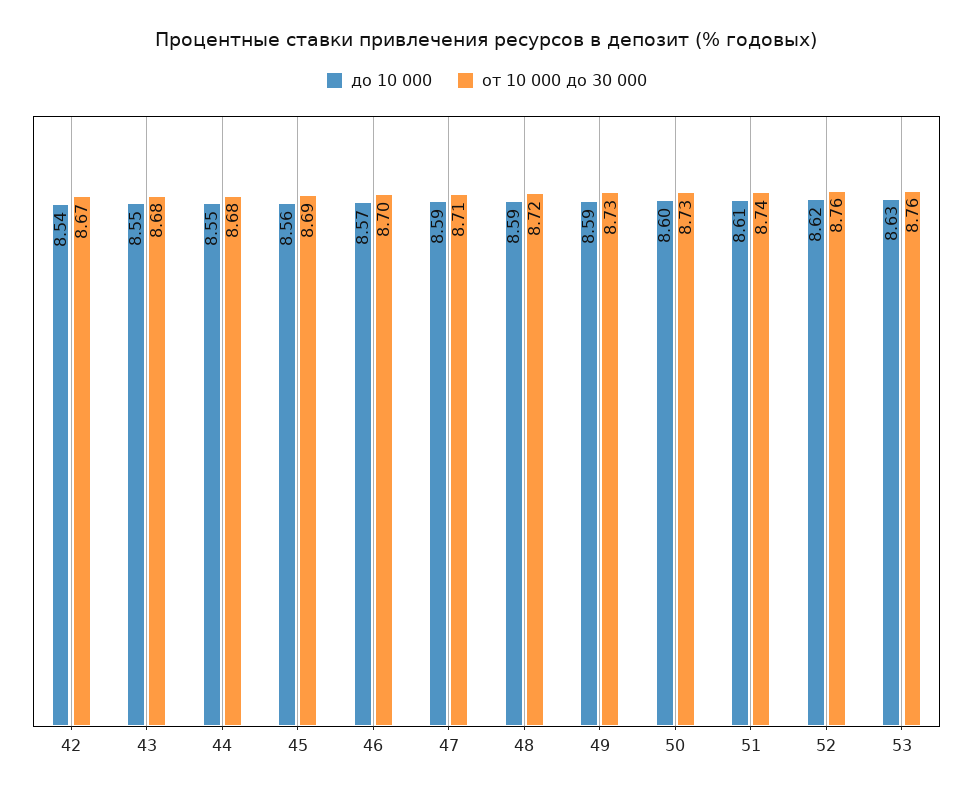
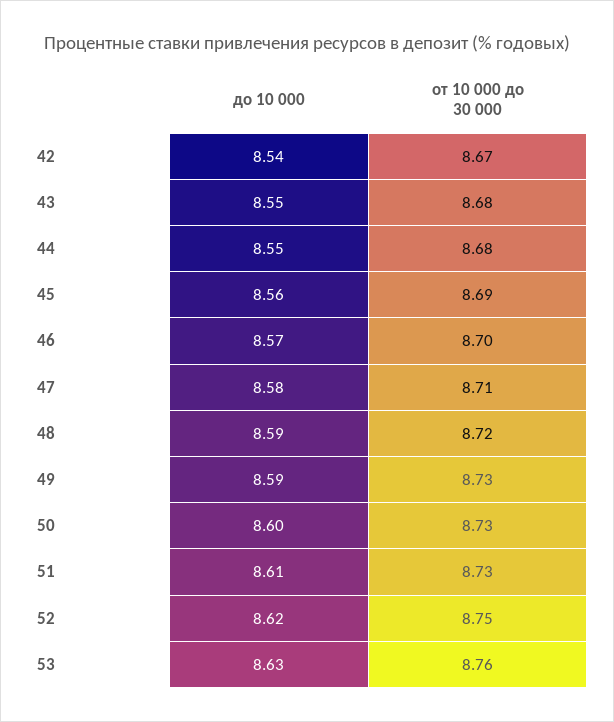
до 10 000, 47: 8.59 -> 8.58
от 10 000 до 30 000, 51: 8.74 -> 8.73
от 10 000 до 30 000, 52: 8.76 -> 8.75

